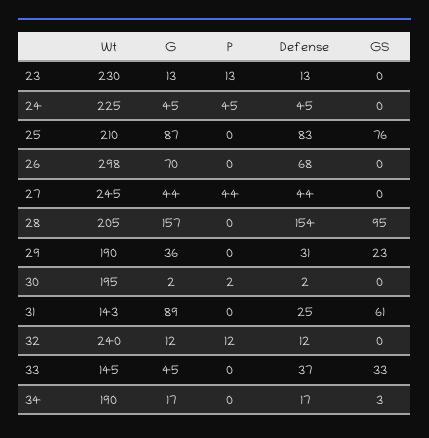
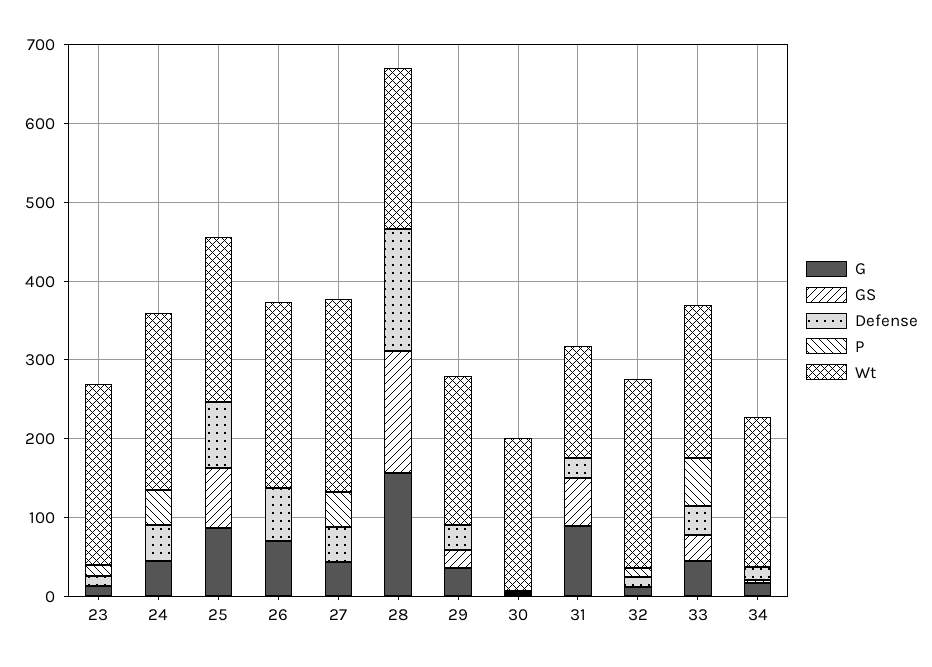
Wt, 26: 298 -> 240
GS, 28: 95 -> 160
Wt, 33: 145 -> 200
P, 33: 0 -> 60

